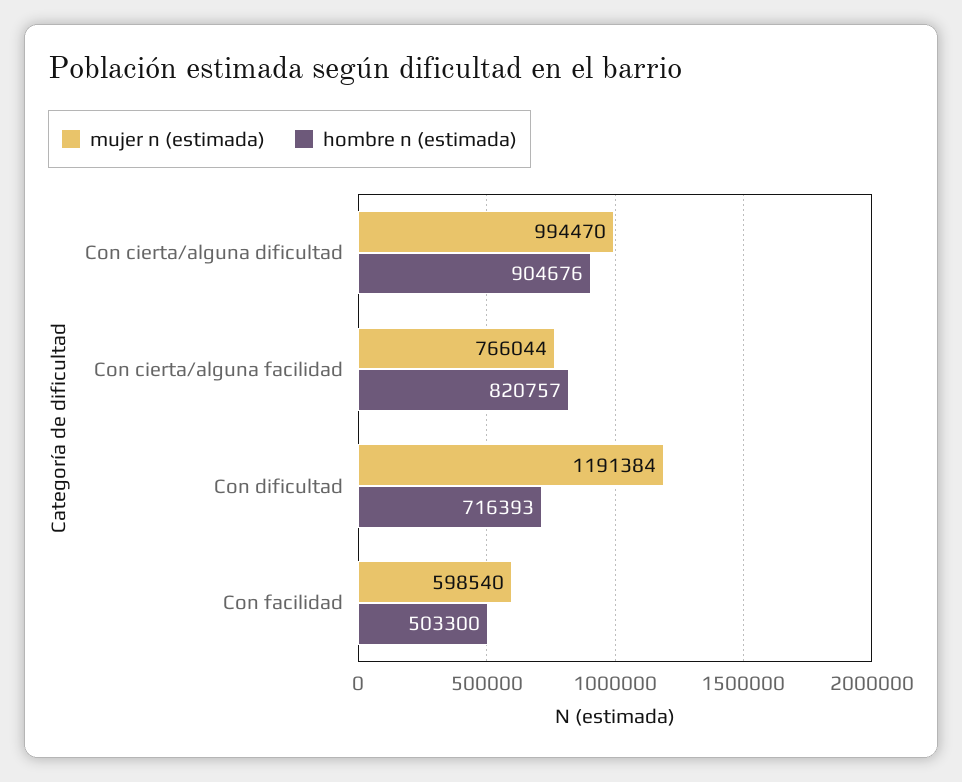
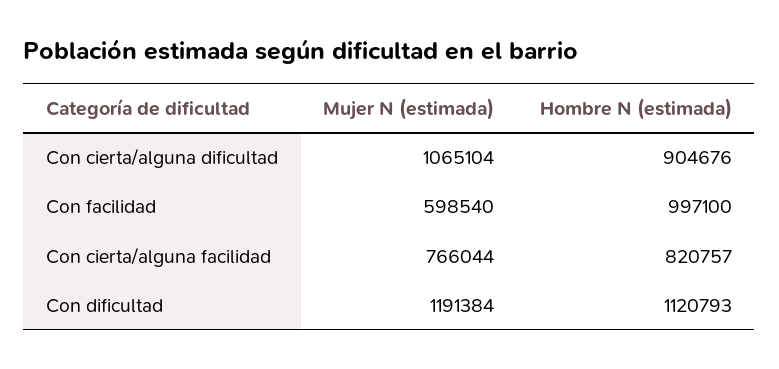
mujer n (estimada), Con cierta/alguna dificultad: 994470 -> 1065104
hombre n (estimada), Con dificultad: 716393 -> 1120793
hombre n (estimada), Con facilidad: 503300 -> 997100

